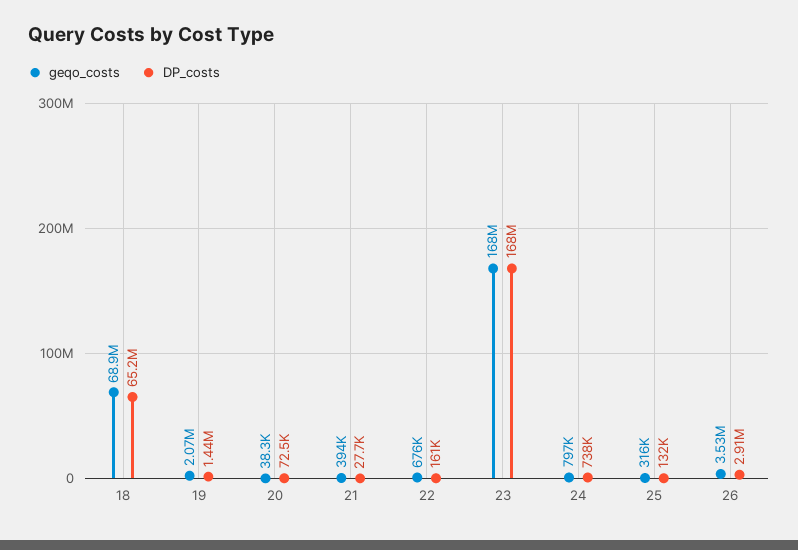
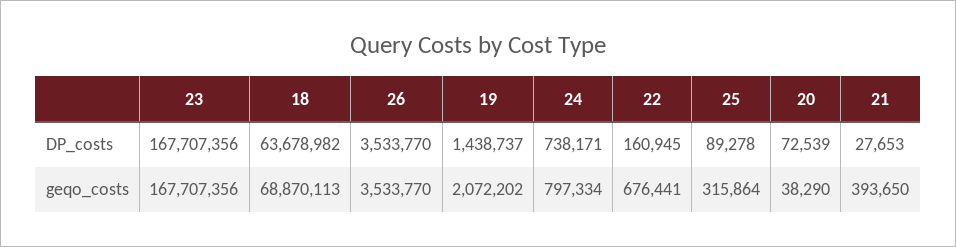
DP_costs, 18: 65200000 -> 63678982
DP_costs, 25: 132000 -> 89278
DP_costs, 26: 2910000 -> 3533770

